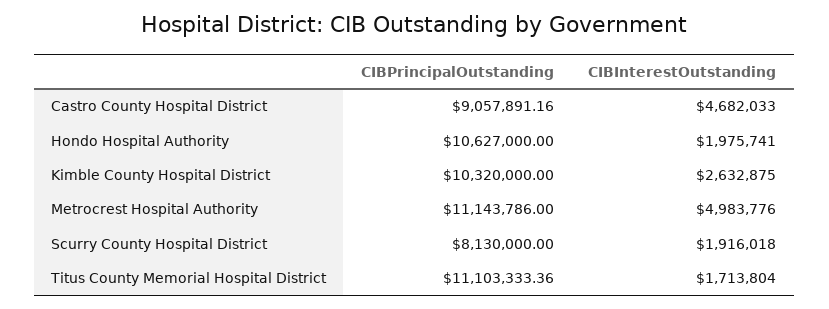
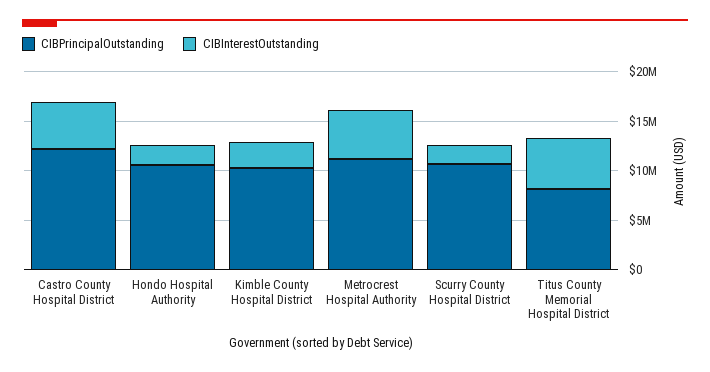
CIBPrincipalOutstanding, Castro County Hospital District: 9057891.16 -> 12000000
CIBPrincipalOutstanding, Scurry County Hospital District: 8130000 -> 11000000
CIBPrincipalOutstanding, Titus County Memorial Hospital District: 11103333.36 -> 8000000
CIBInterestOutstanding, Titus County Memorial Hospital District: 1713804 -> 5000000

